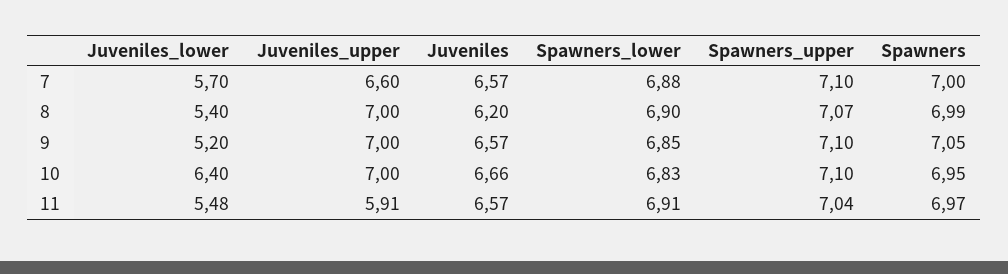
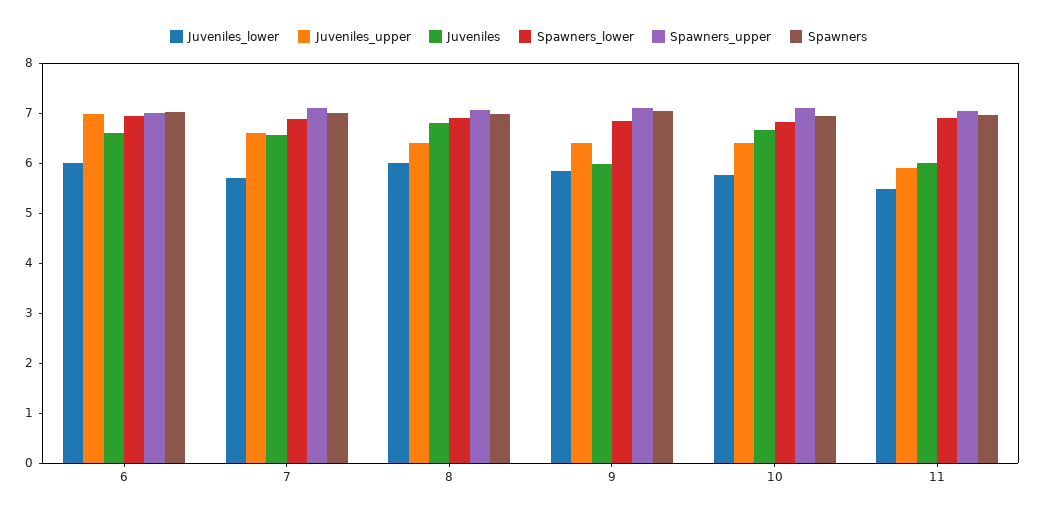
Juveniles_lower, 8: 5.4 -> 6
Juveniles_upper, 8: 7 -> 6.4
Juveniles, 8: 6.2 -> 6.8
Juveniles_lower, 9: 5.2 -> 5.8
Juveniles_upper, 9: 7 -> 6.4
Juveniles, 9: 6.57 -> 6
Juveniles_lower, 10: 6.4 -> 5.8
Juveniles_upper, 10: 7 -> 6.4
Juveniles, 11: 6.57 -> 6
Juveniles_lower, 6: none -> 6
Juveniles_upper, 6: none -> 7
Juveniles, 6: none -> 6.6
Spawners_lower, 6: none -> 7
Spawners_upper, 6: none -> 7
Spawners, 6: none -> 7

